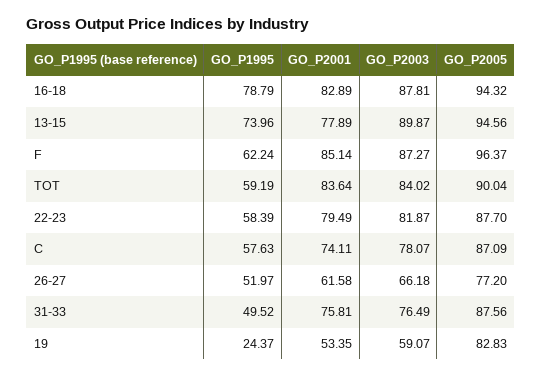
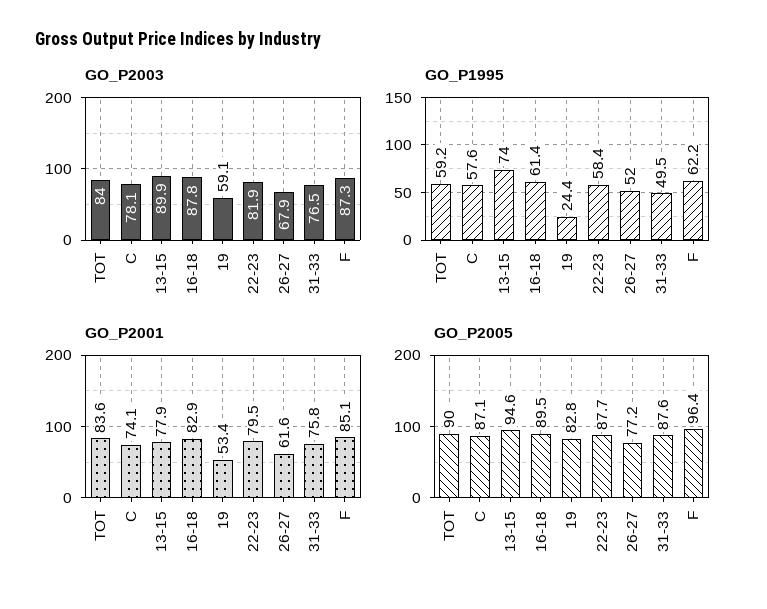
GO_P1995, 16-18: 78.79 -> 61.4
GO_P2005, 16-18: 94.32 -> 89.5
GO_P2003, 26-27: 66.18 -> 67.9

